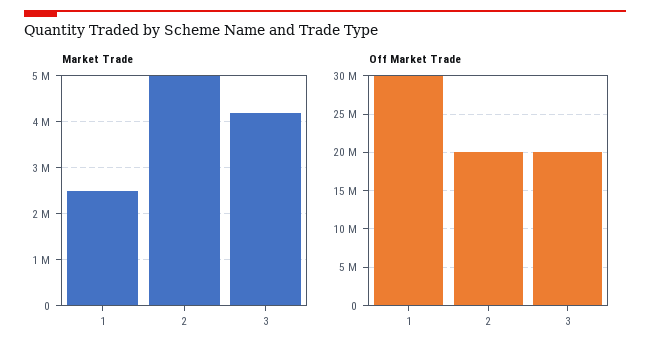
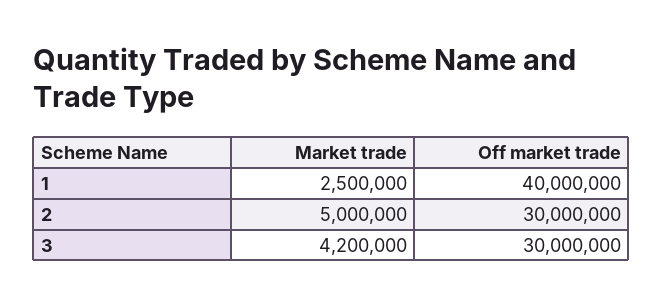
Off Market Trade, 1: 30000000 -> 40000000
Off Market Trade, 2: 20000000 -> 30000000
Off Market Trade, 3: 20000000 -> 30000000

